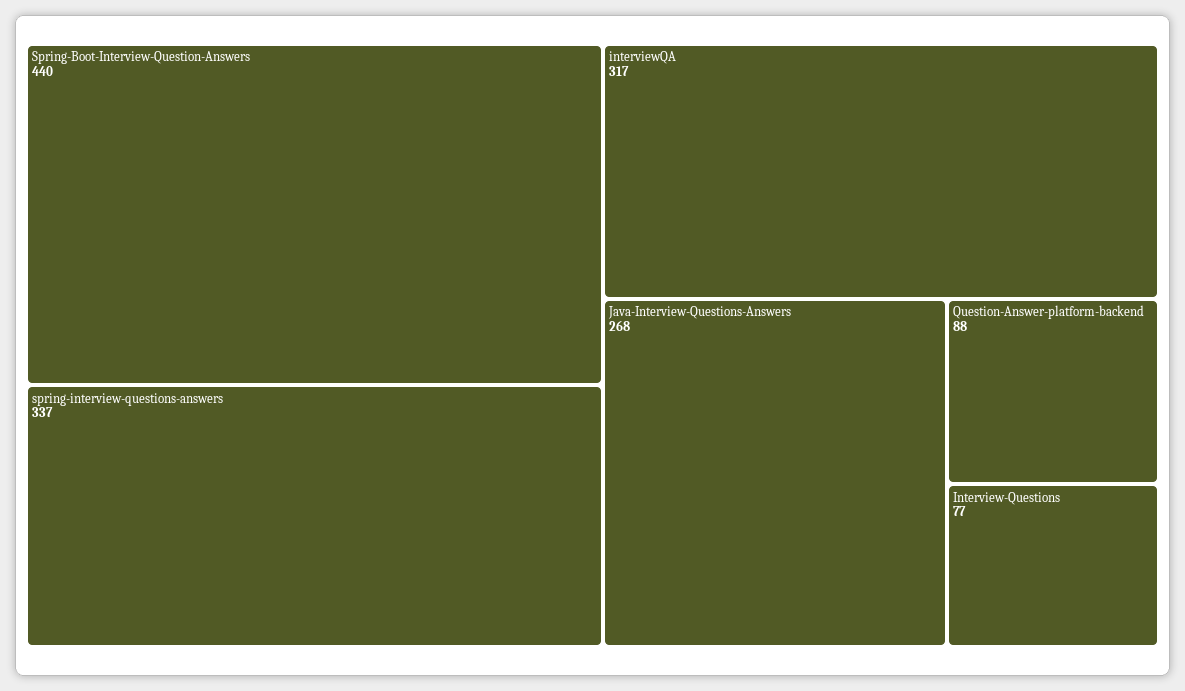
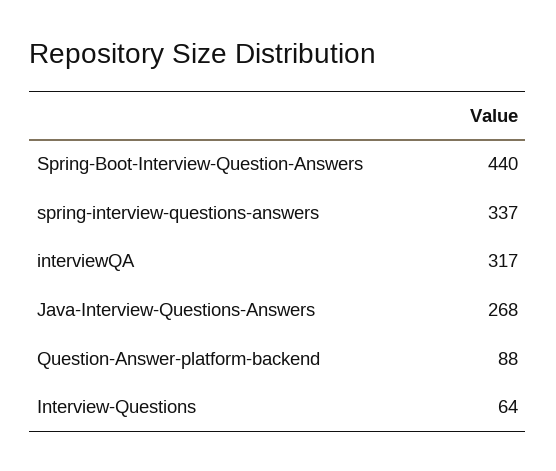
Interview-Questions: 77 -> 64

